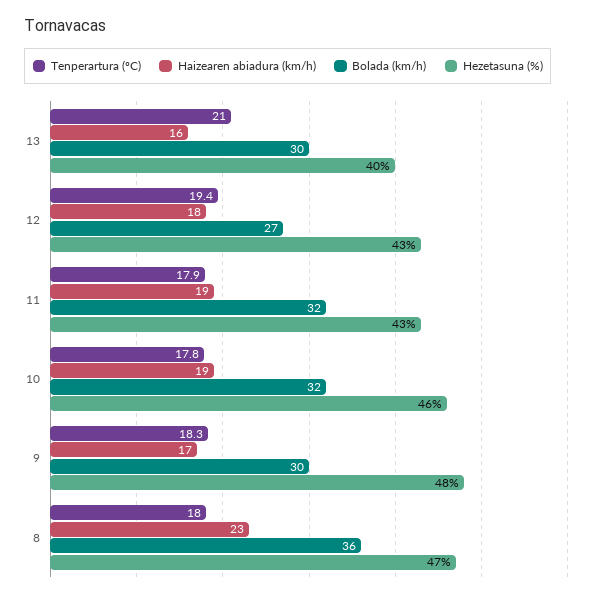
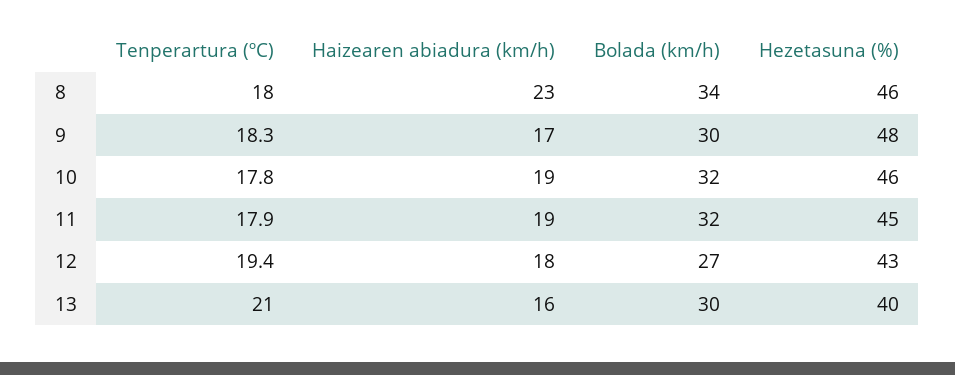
Hezetasuna (%), 11: 43 -> 45
Bolada (km/h), 8: 36 -> 34
Hezetasuna (%), 8: 47 -> 46

